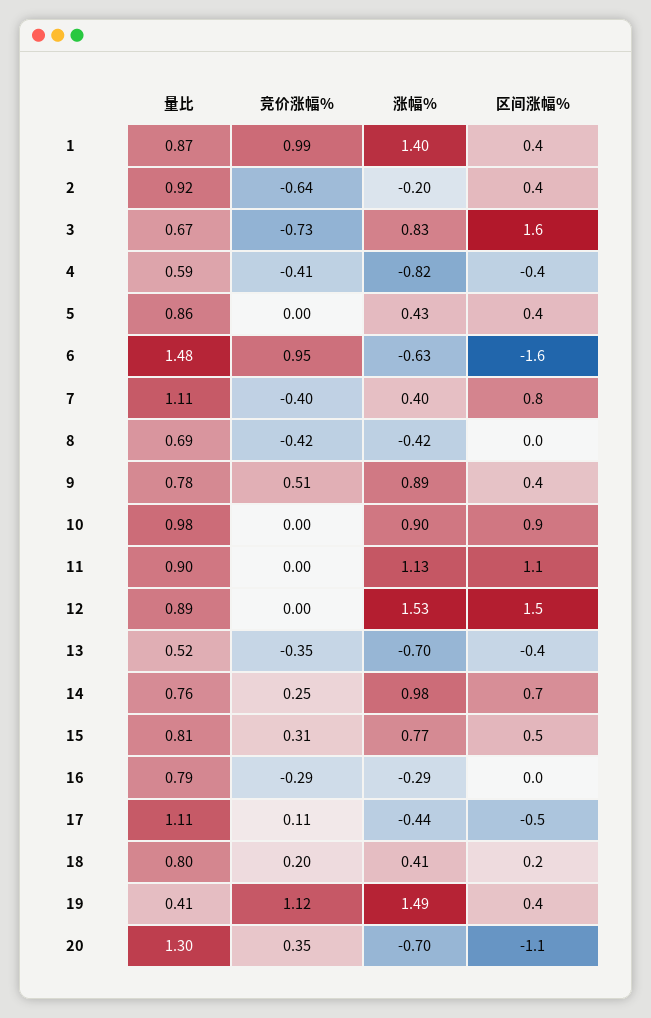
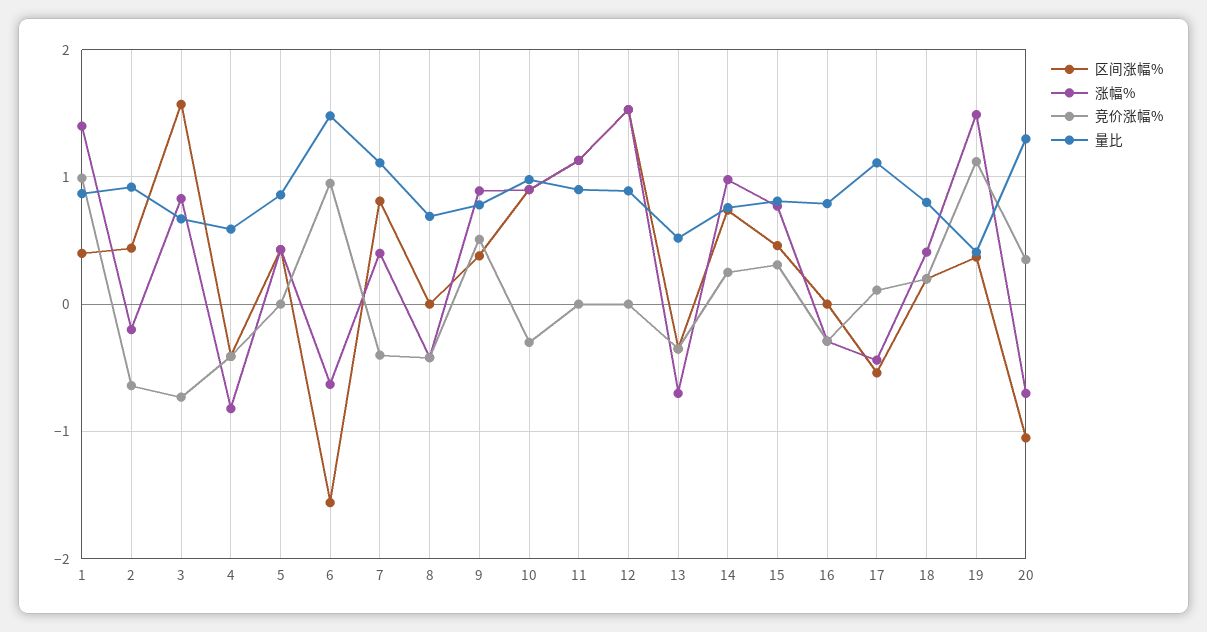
竞价涨幅%, 10: 0 -> -0.3

